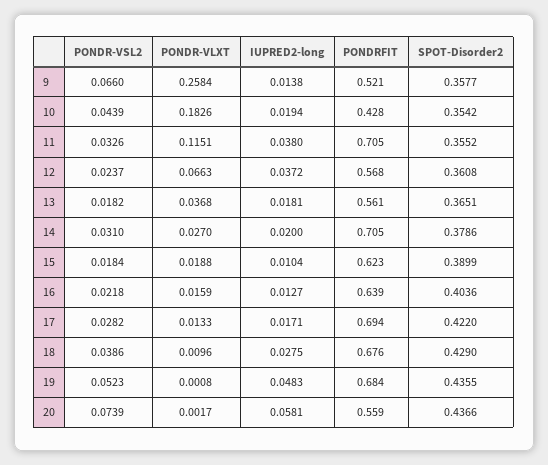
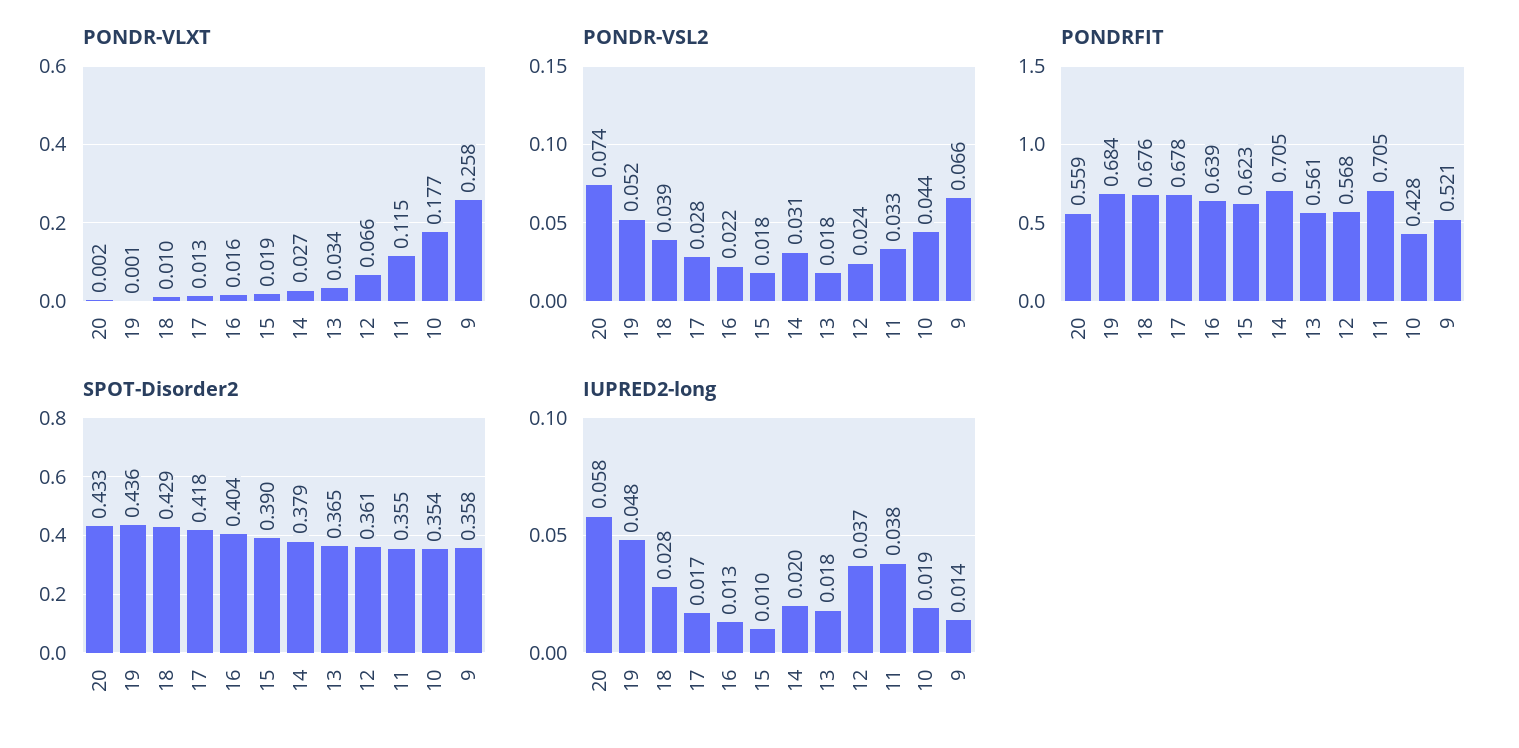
PONDR-VLXT, 10: 0.1826 -> 0.177
PONDR-VLXT, 13: 0.0368 -> 0.034
PONDRFIT, 17: 0.694 -> 0.678
SPOT-Disorder2, 17: 0.422 -> 0.418
SPOT-Disorder2, 20: 0.4366 -> 0.433

